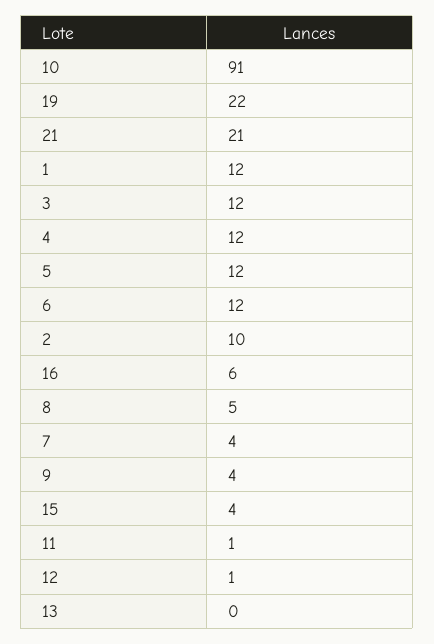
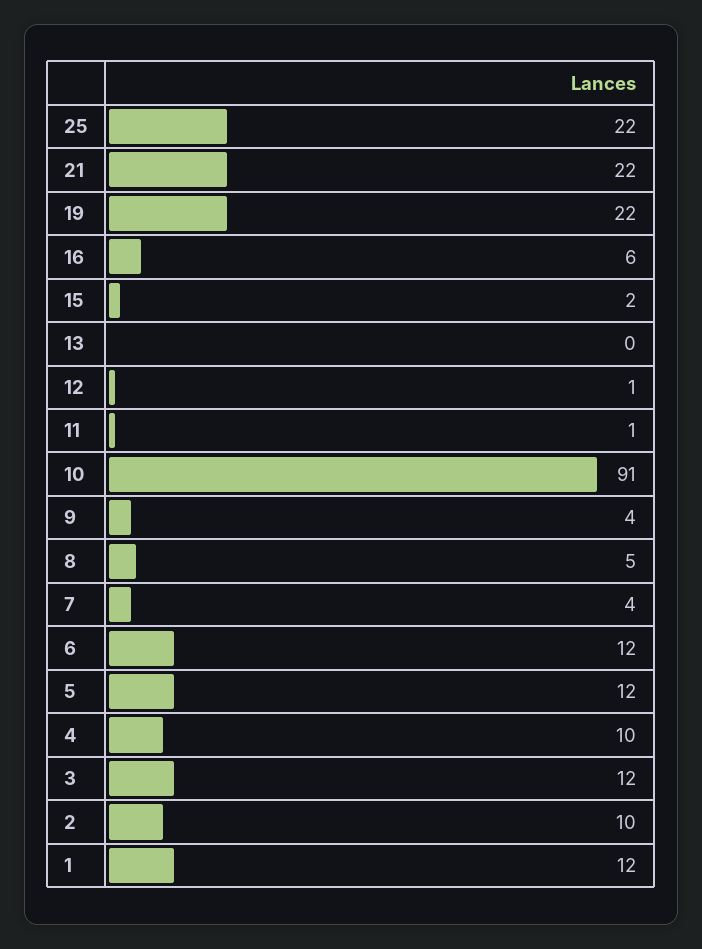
21: 21 -> 22
4: 12 -> 10
15: 4 -> 2
25: none -> 22

